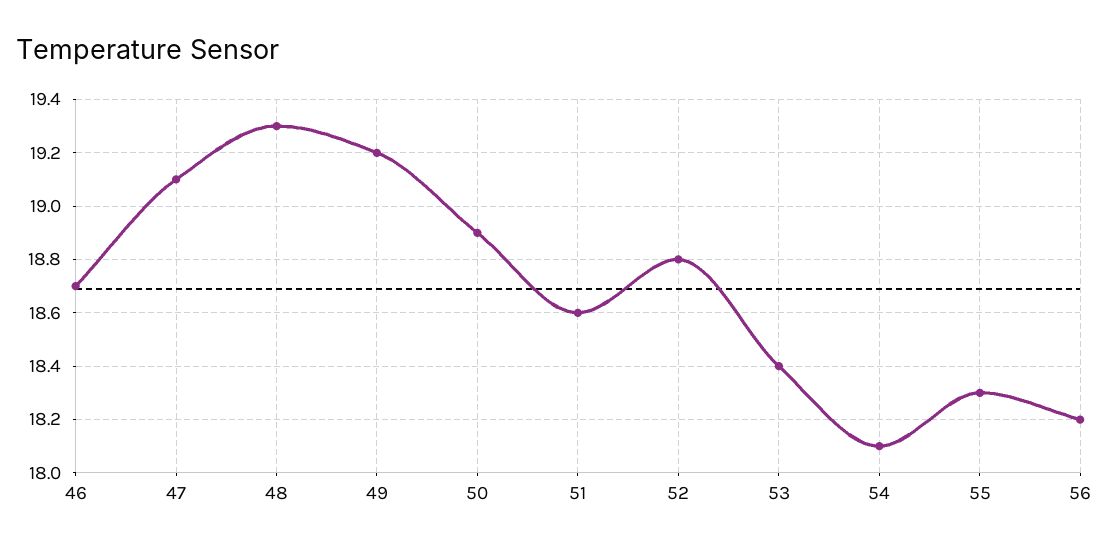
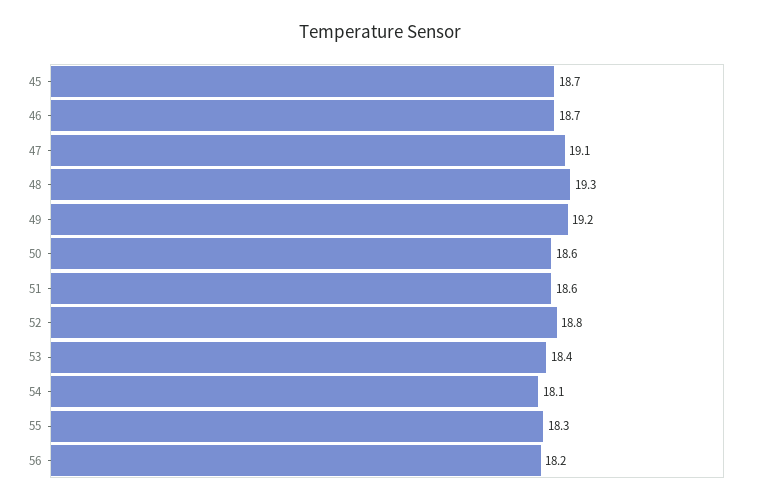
50: 18.9 -> 18.6
45: none -> 18.7

